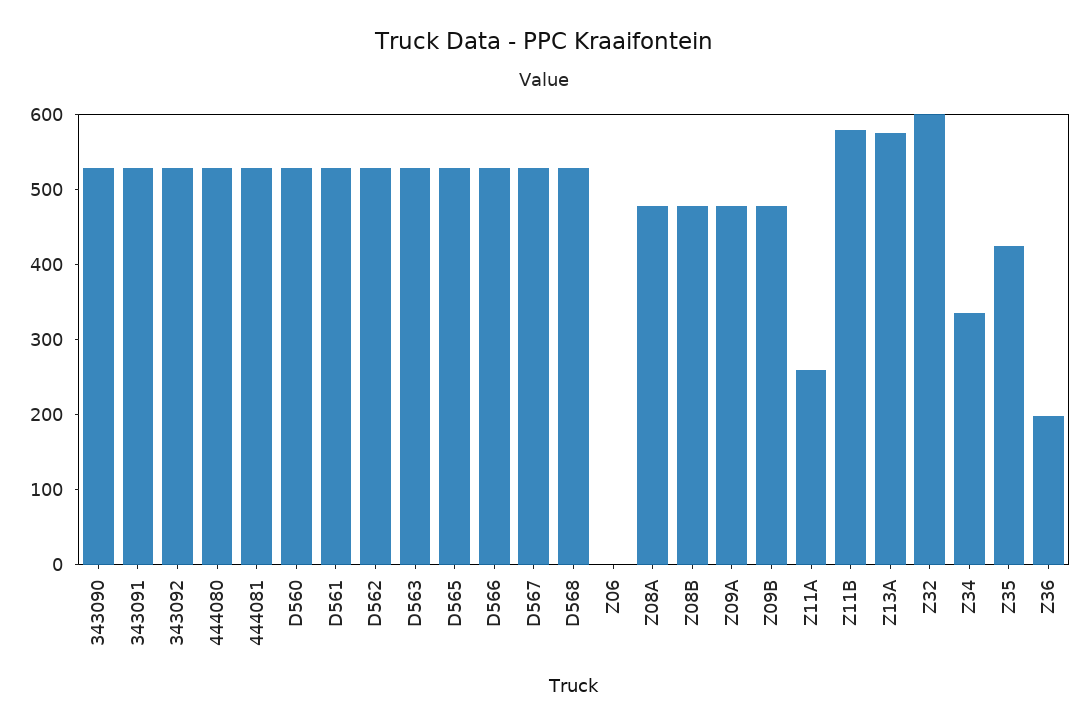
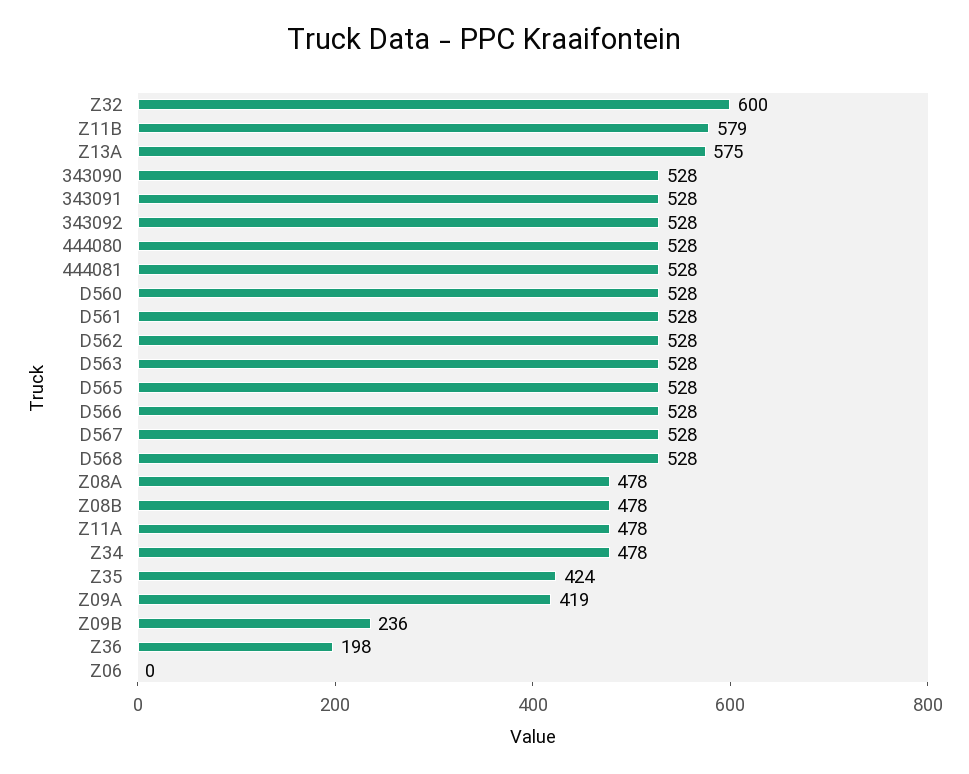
Z09A: 480 -> 419
Z09B: 480 -> 236
Z11A: 260 -> 478
Z34: 340 -> 478

